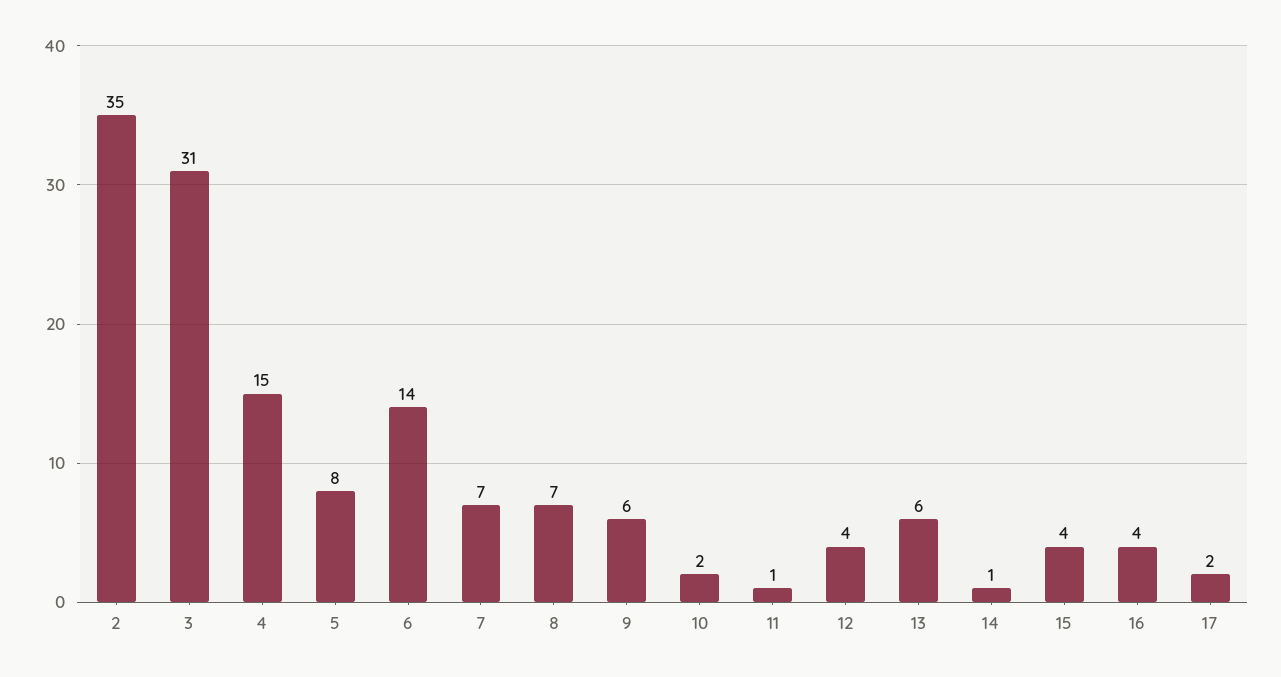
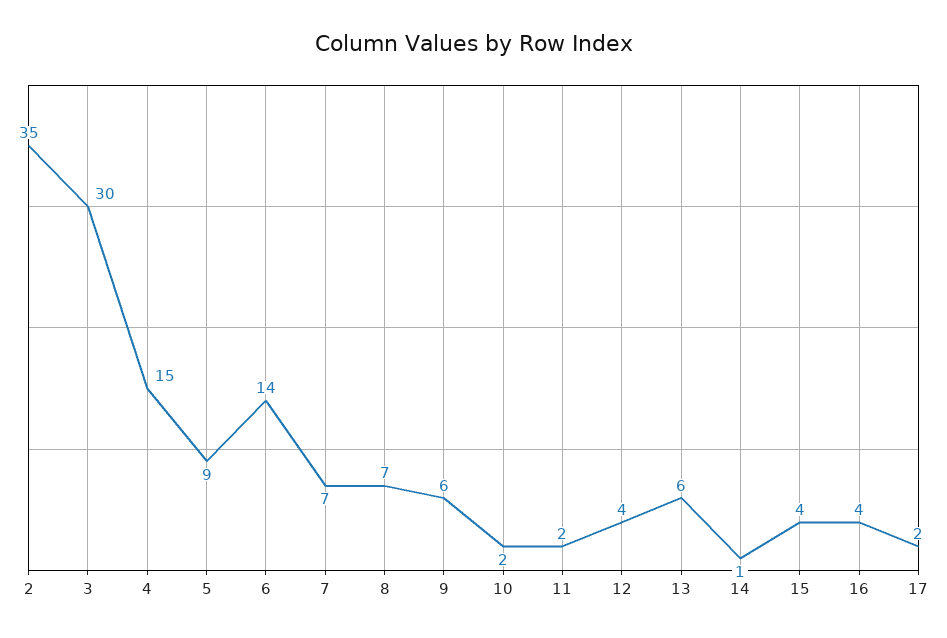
3: 31 -> 30
5: 8 -> 9
11: 1 -> 2

